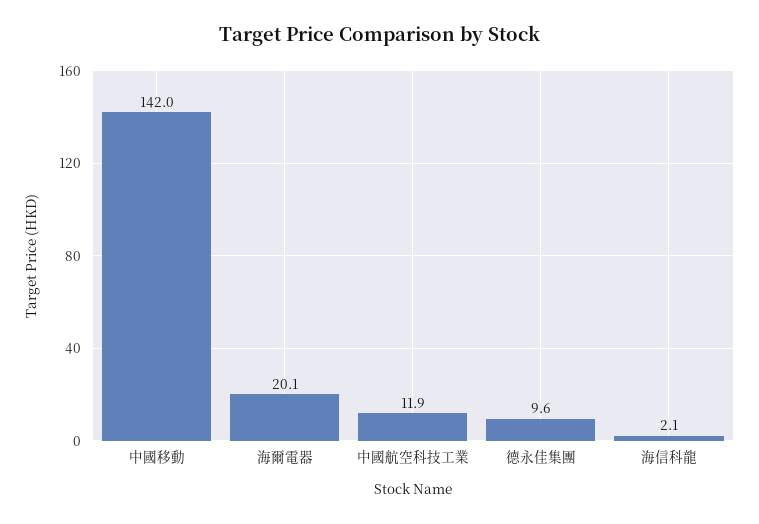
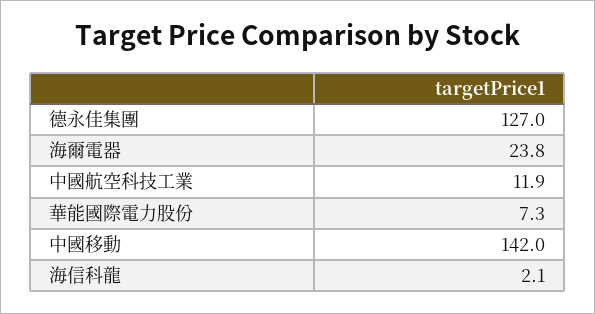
海爾電器: 20.1 -> 23.8
德永佳集團: 9.6 -> 127
華能國際電力股份: none -> 7.3

